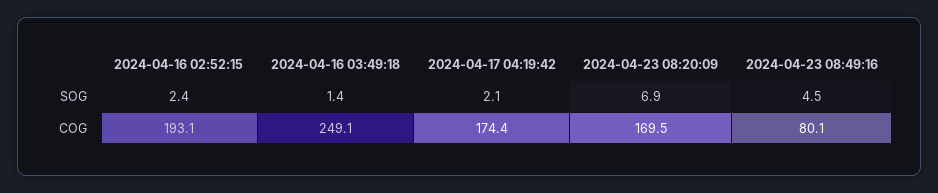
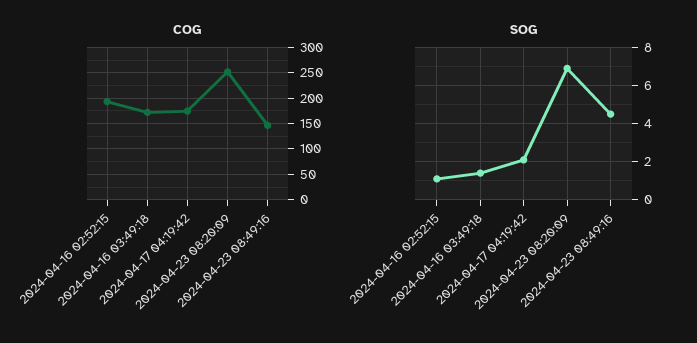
SOG, 2024-04-16 02:52:15: 2.4 -> 1
COG, 2024-04-16 03:49:18: 249.1 -> 175
COG, 2024-04-23 08:20:09: 169.5 -> 250
COG, 2024-04-23 08:49:16: 80.1 -> 150

